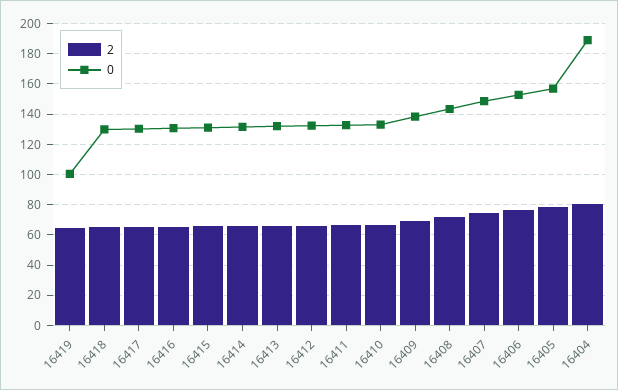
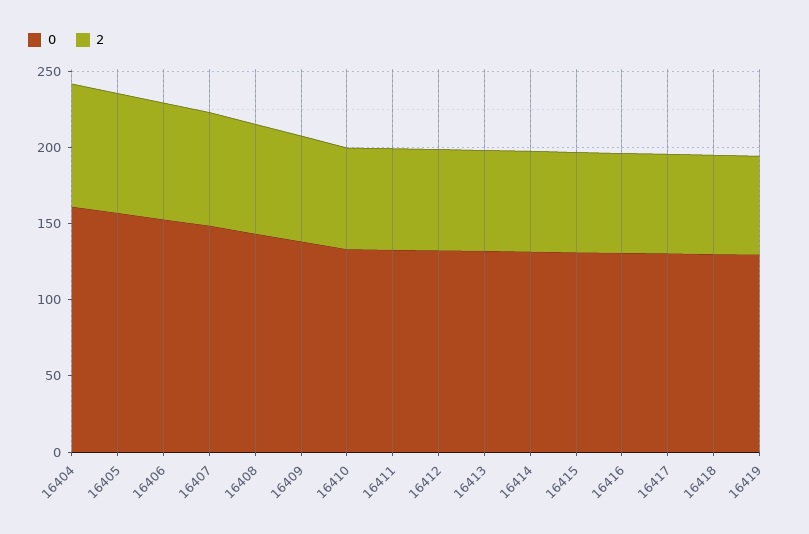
0, 16419: 100 -> 130
0, 16404: 190 -> 160

